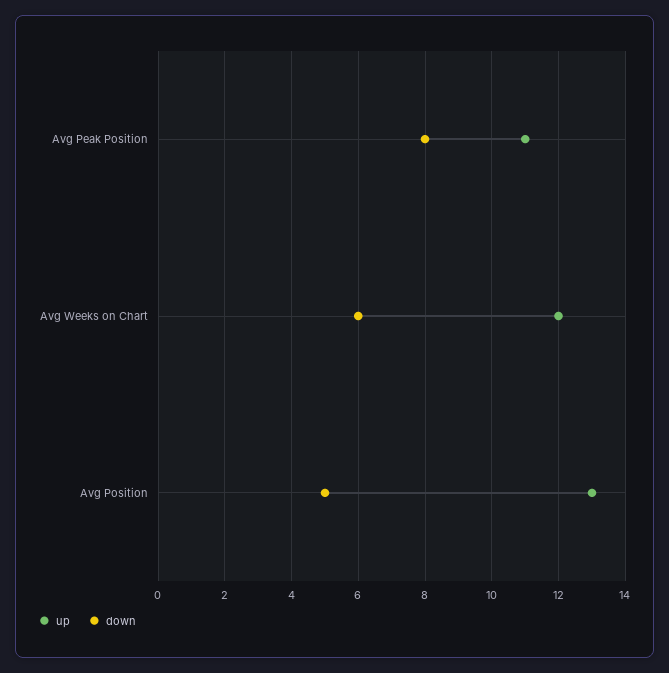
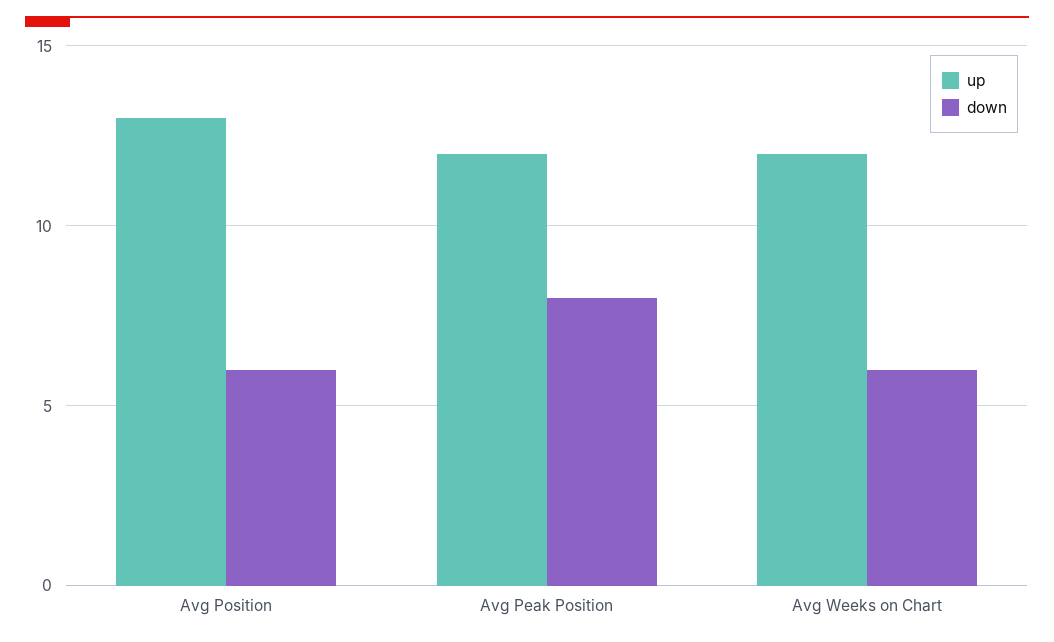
up, Avg Peak Position: 11 -> 12
down, Avg Position: 5 -> 6

